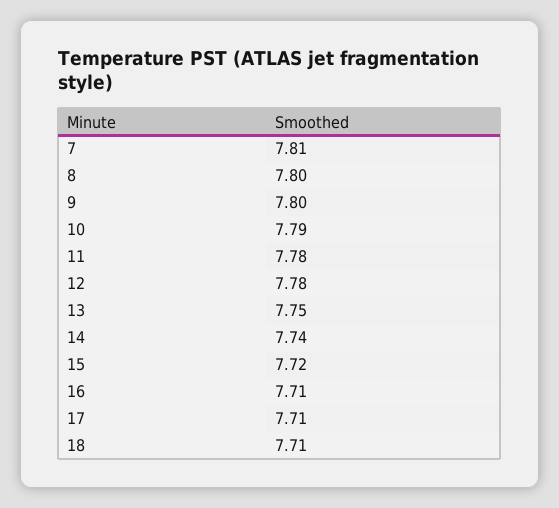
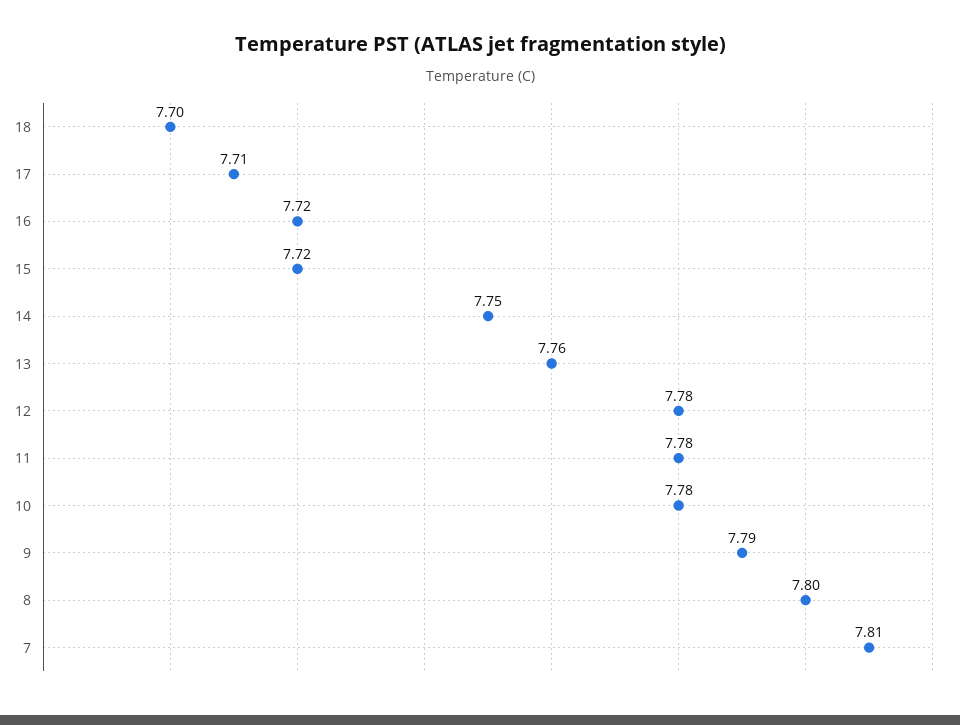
9: 7.8 -> 7.79
10: 7.79 -> 7.78
13: 7.75 -> 7.76
14: 7.74 -> 7.75
16: 7.71 -> 7.72
18: 7.71 -> 7.7

